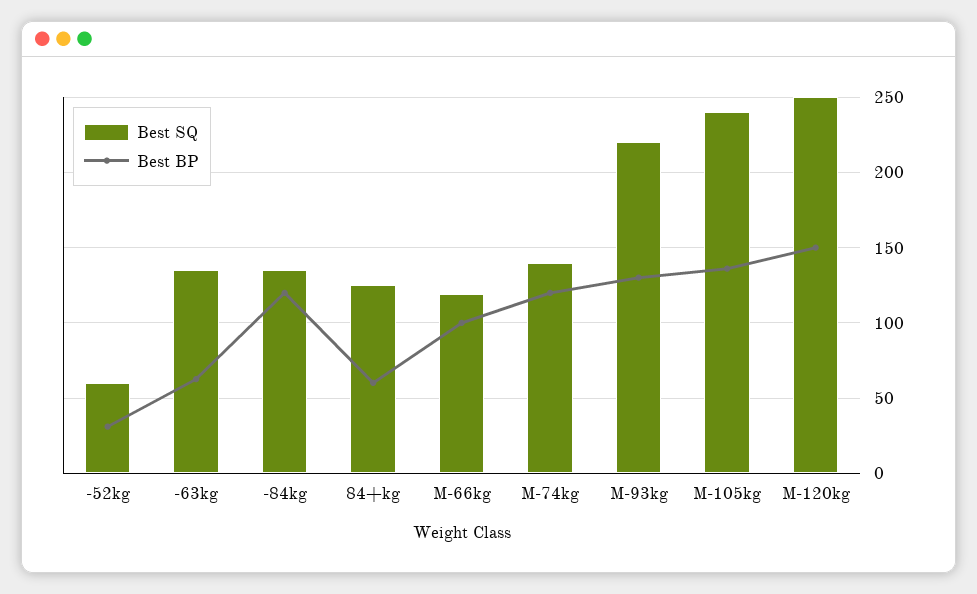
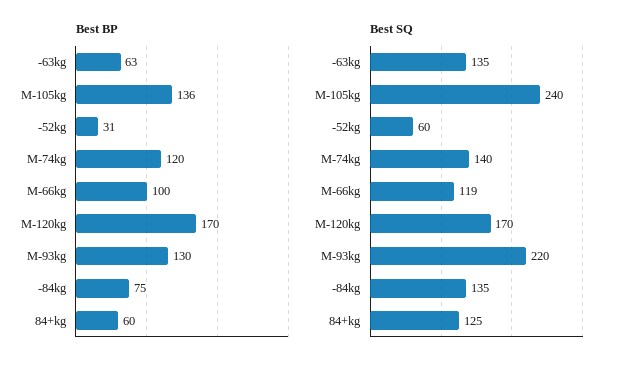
Best BP, -84kg: 120 -> 75
Best SQ, M-120kg: 250 -> 170
Best BP, M-120kg: 150 -> 170

